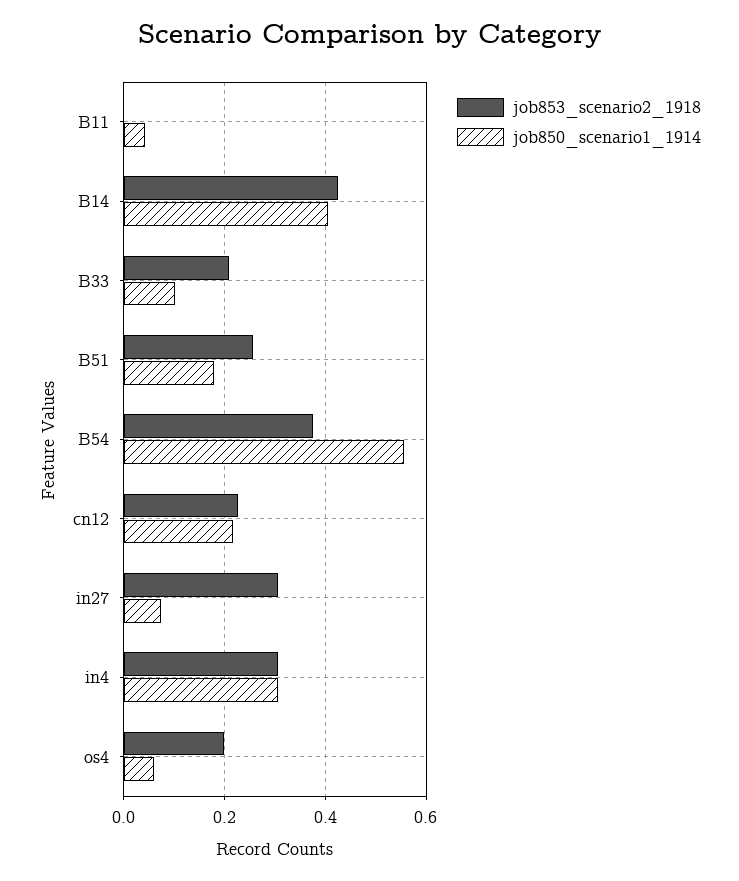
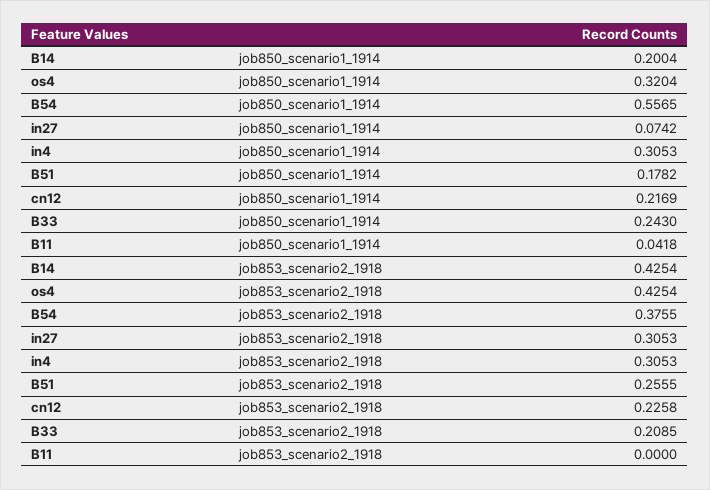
job850_scenario1_1914, B14: 0.4 -> 0.2004
job850_scenario1_1914, B33: 0.1 -> 0.243
job853_scenario2_1918, os4: 0.2 -> 0.4254
job850_scenario1_1914, os4: 0.06 -> 0.3204

